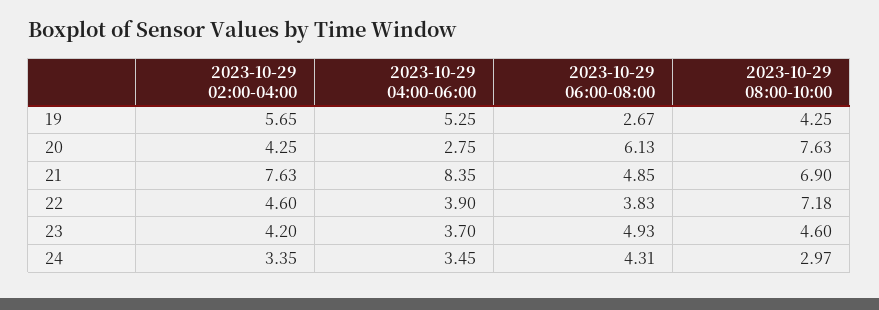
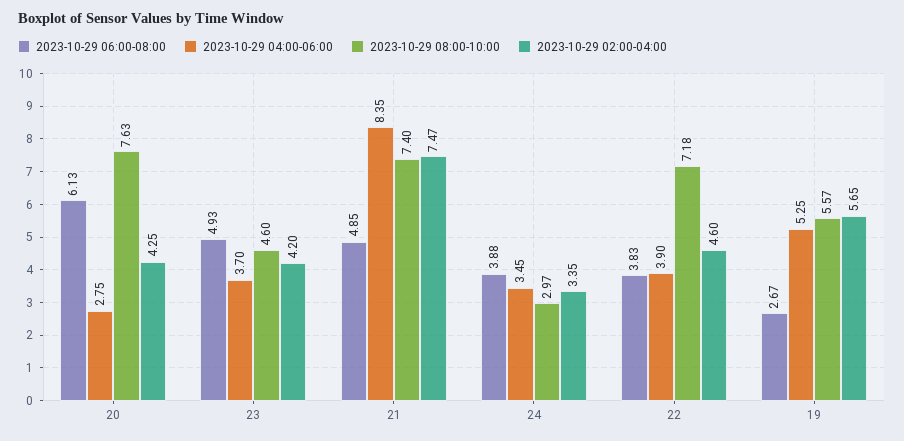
2023-10-29 08:00-10:00, 19: 4.25 -> 5.57
2023-10-29 02:00-04:00, 21: 7.63 -> 7.47
2023-10-29 08:00-10:00, 21: 6.9 -> 7.4
2023-10-29 06:00-08:00, 24: 4.31 -> 3.88

